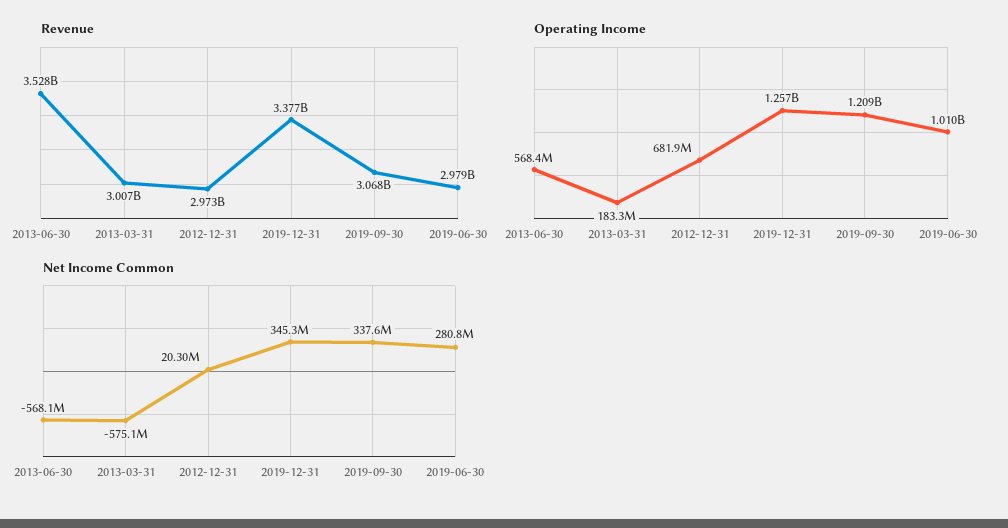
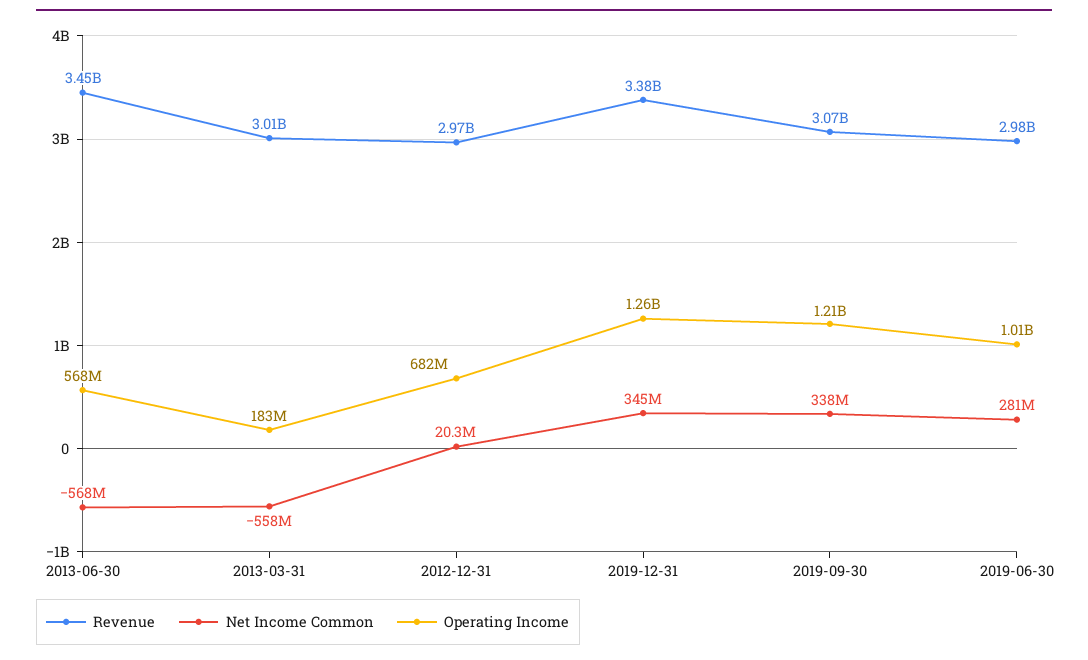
Revenue, 2013-06-30: 3528000000 -> 3450000000
Net Income Common, 2013-03-31: -575100000 -> -558000000

